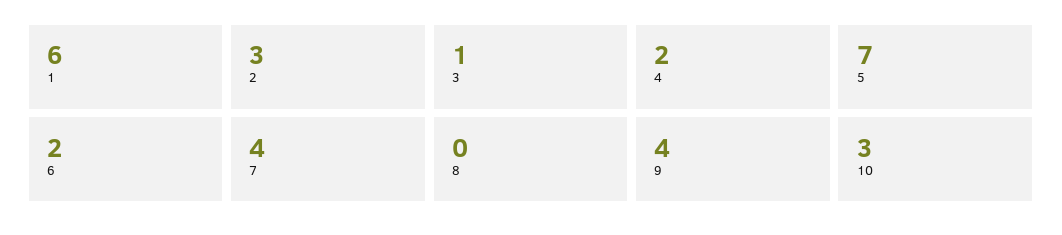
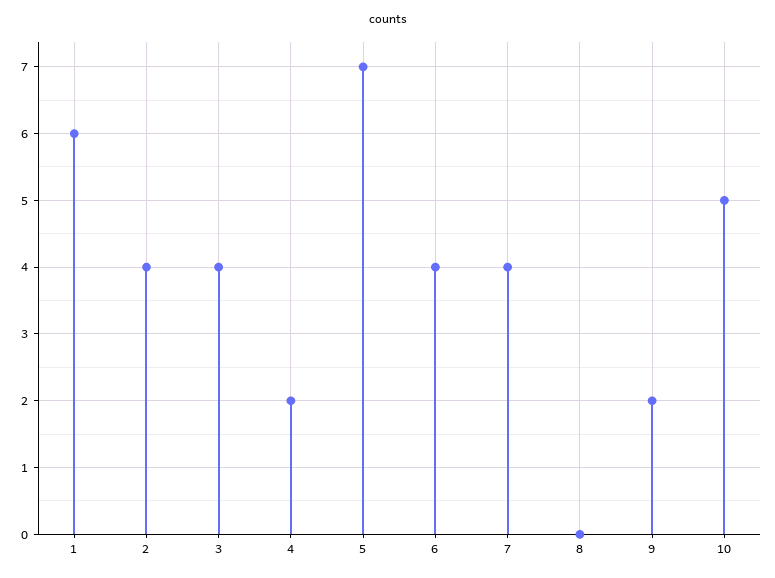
2: 3 -> 4
3: 1 -> 4
6: 2 -> 4
9: 4 -> 2
10: 3 -> 5

